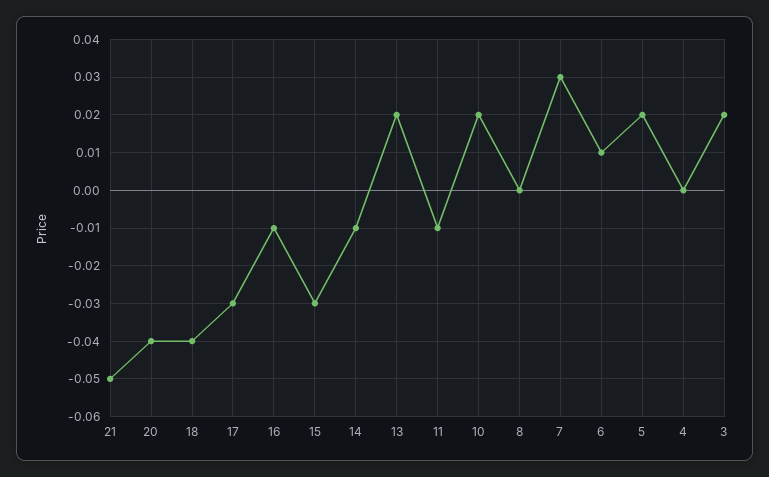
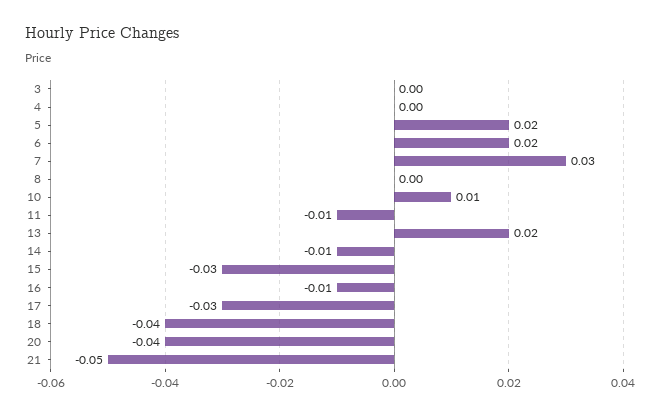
10: 0.02 -> 0.01
6: 0.01 -> 0.02
3: 0.02 -> 0

